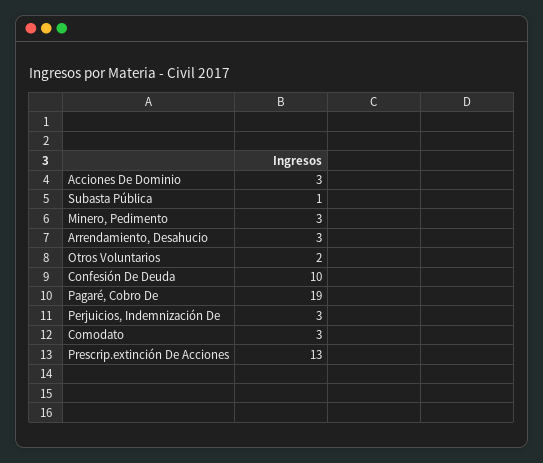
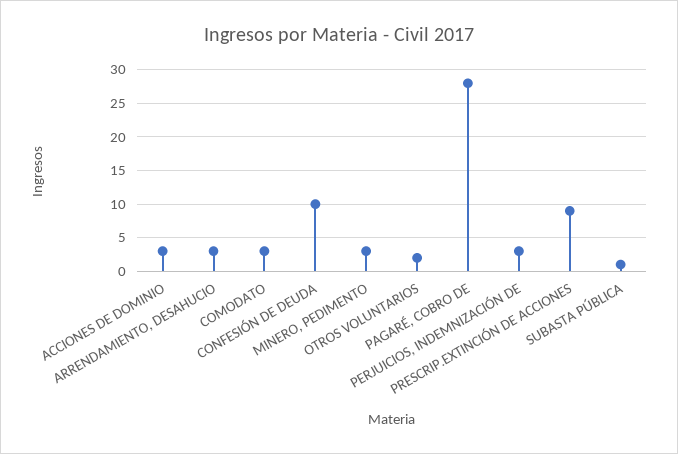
Pagaré, Cobro De: 19 -> 28
Prescrip.extinción De Acciones: 13 -> 9

